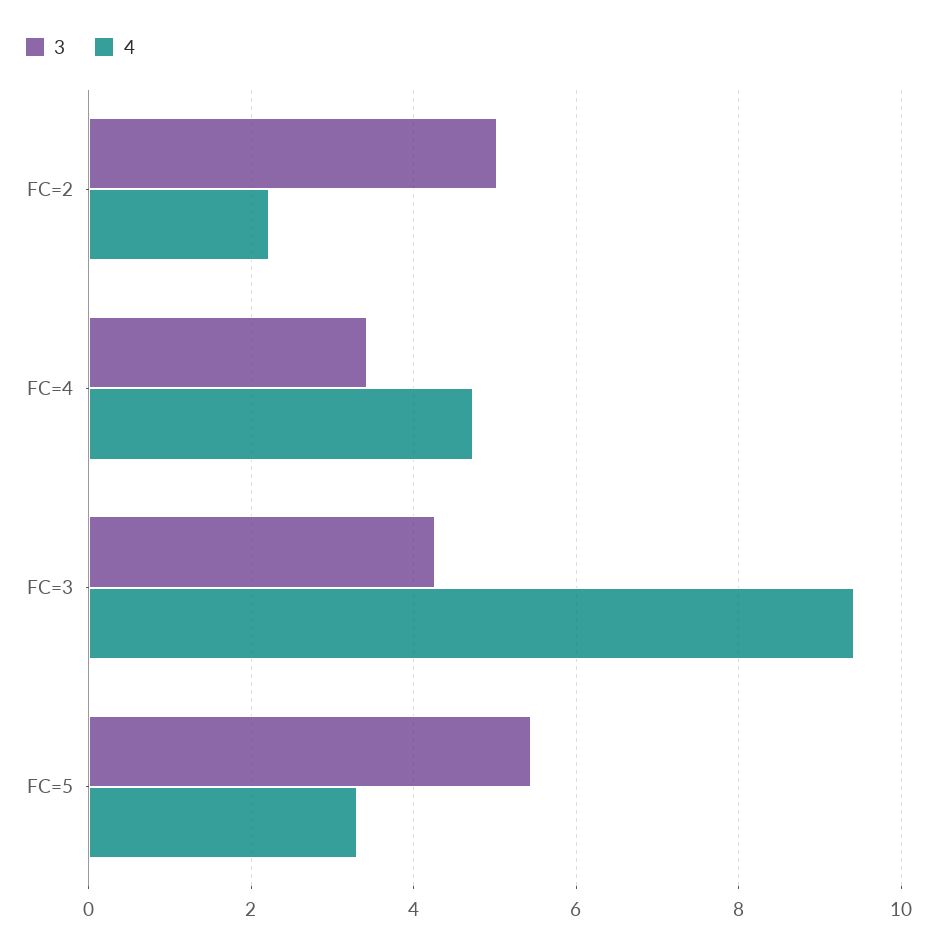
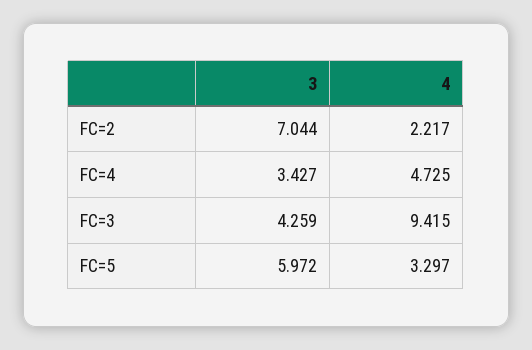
3, FC=2: 5 -> 7.044
3, FC=5: 5.4 -> 5.972

